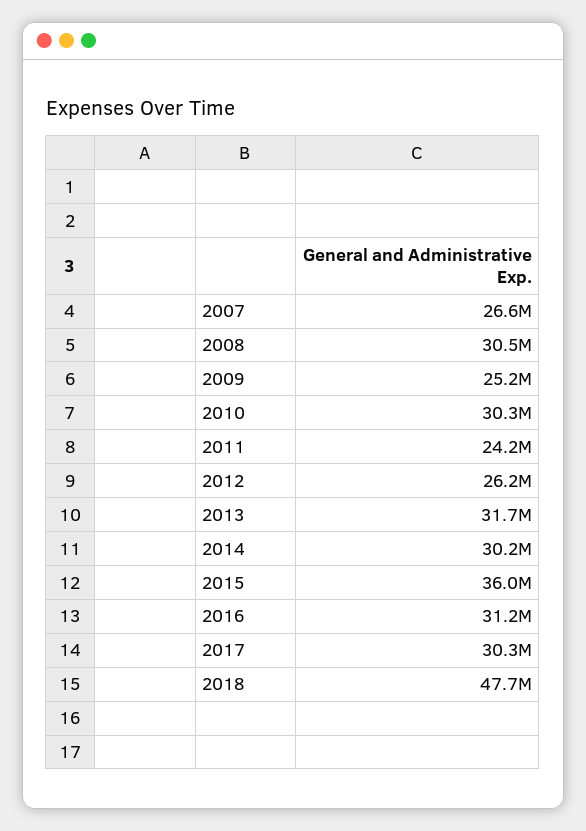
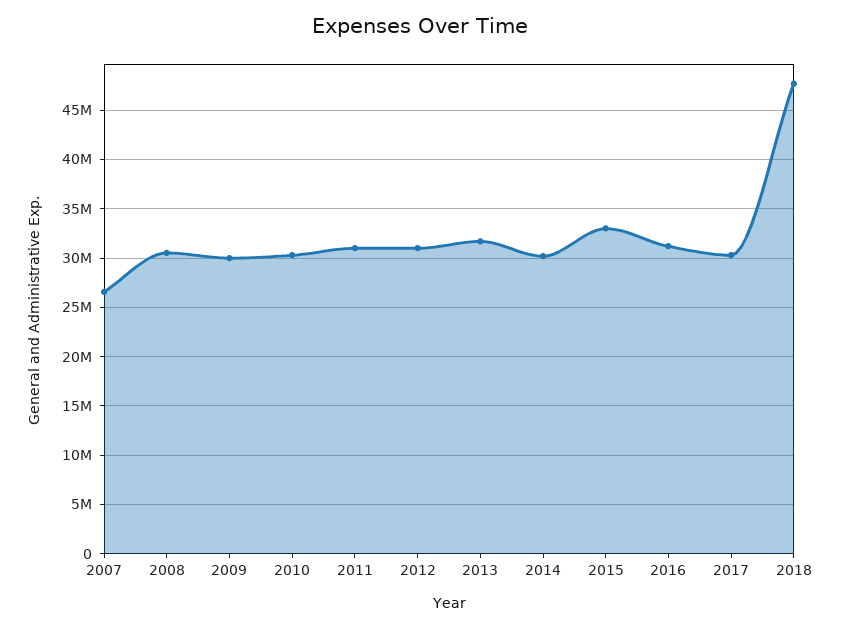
2009: 25200000 -> 30000000
2011: 24200000 -> 31000000
2012: 26200000 -> 31000000
2015: 36000000 -> 33000000

